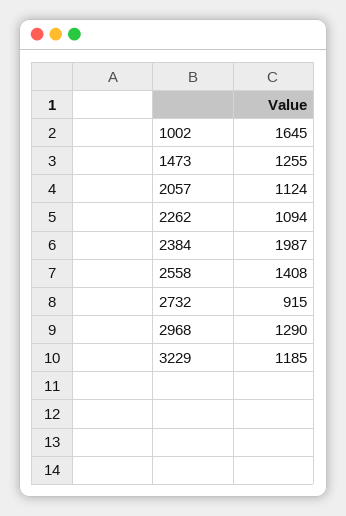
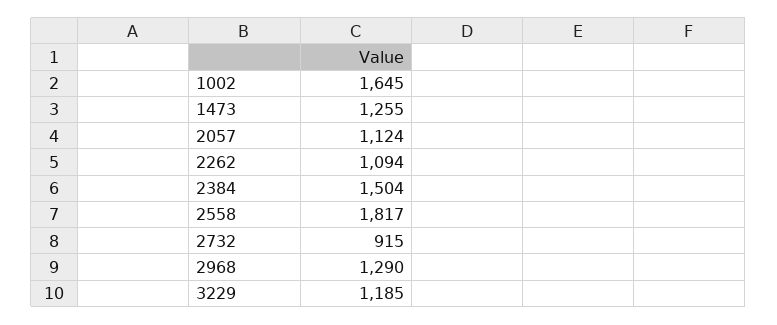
2384: 1987 -> 1504
2558: 1408 -> 1817

